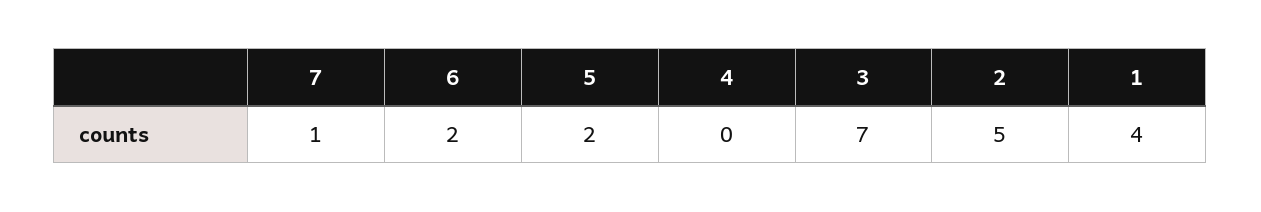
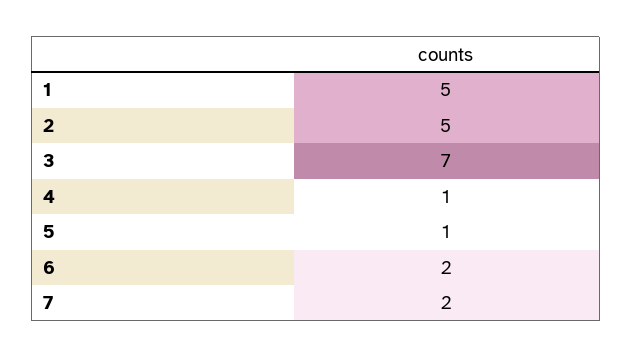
7: 1 -> 2
5: 2 -> 1
4: 0 -> 1
1: 4 -> 5

